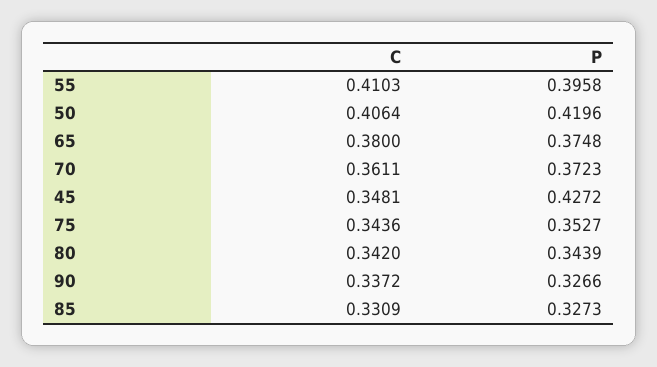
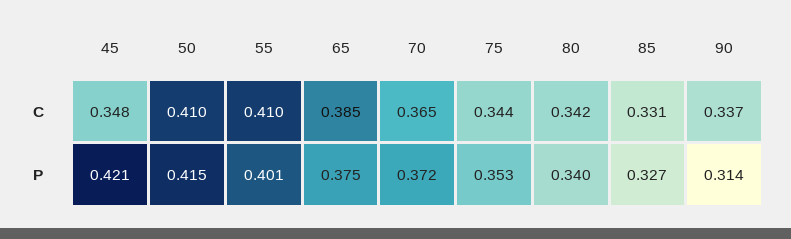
P, 55: 0.3958 -> 0.401
C, 50: 0.4064 -> 0.41
P, 50: 0.4196 -> 0.415
C, 65: 0.38 -> 0.385
C, 70: 0.3611 -> 0.365
P, 45: 0.4272 -> 0.421
P, 80: 0.3439 -> 0.34
P, 90: 0.3266 -> 0.314

